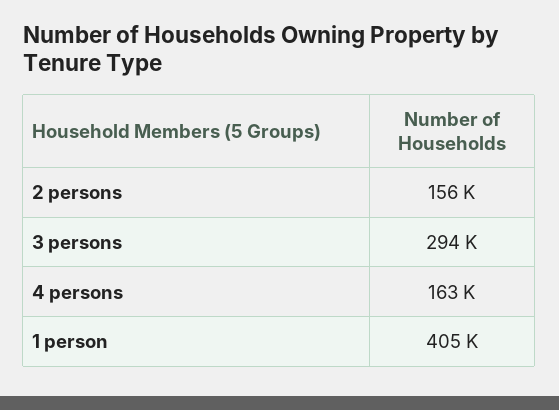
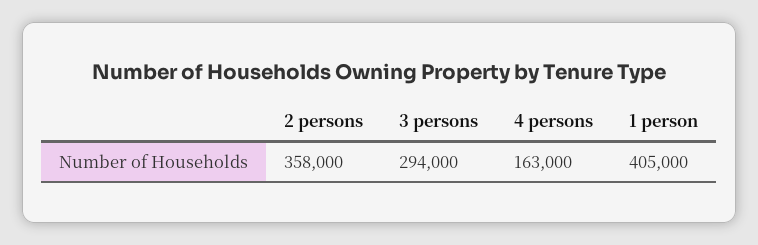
2 persons: 156000 -> 358000

